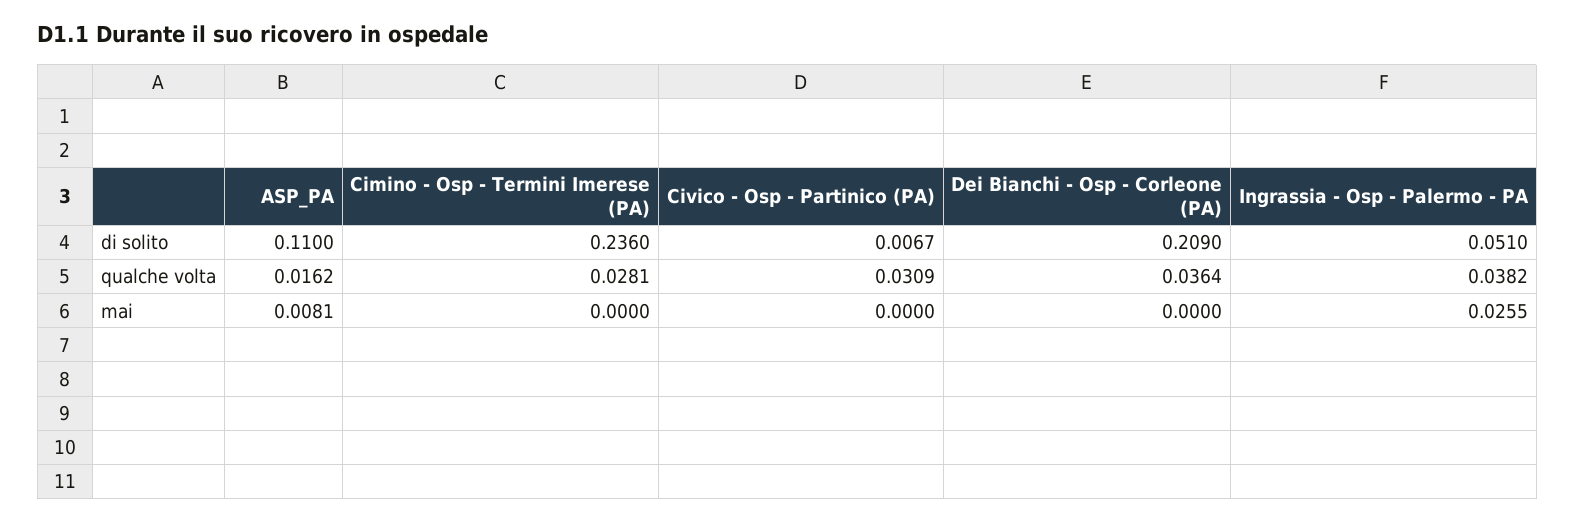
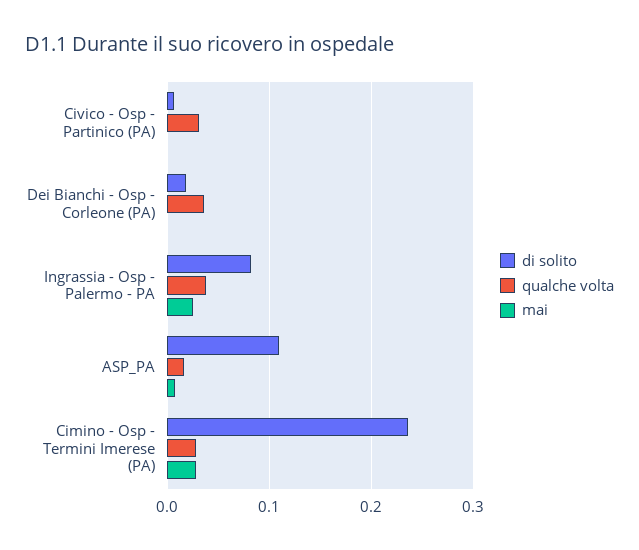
di solito, Dei Bianchi - Osp - Corleone (PA): 0.209 -> 0.02
di solito, Ingrassia - Osp - Palermo - PA: 0.051 -> 0.08
mai, Cimino - Osp - Termini Imerese (PA): 0 -> 0.03

